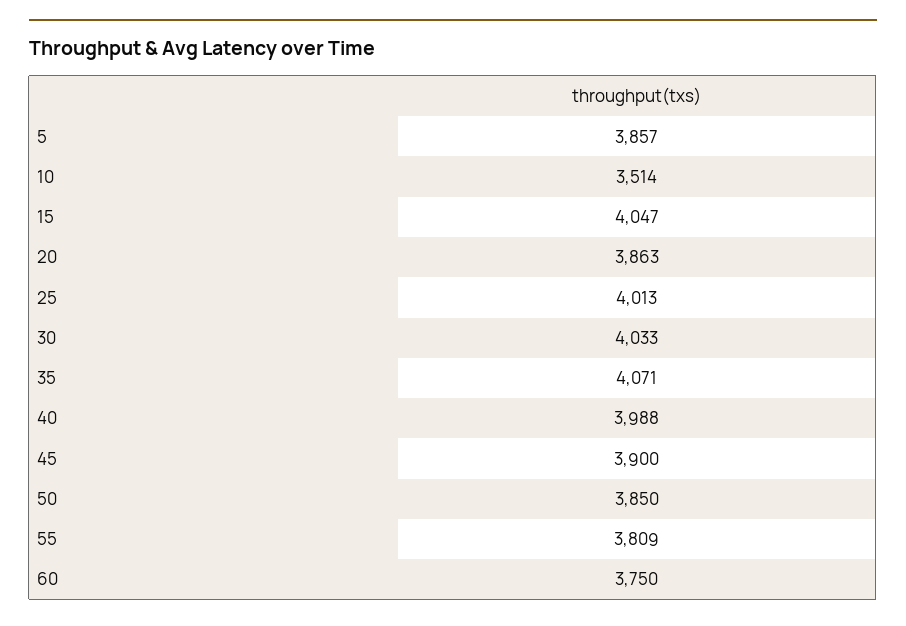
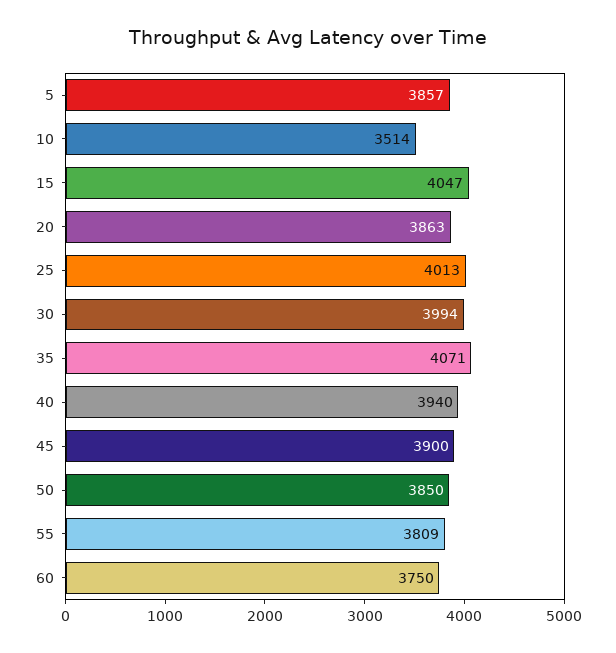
30: 4033 -> 3994
40: 3988 -> 3940

